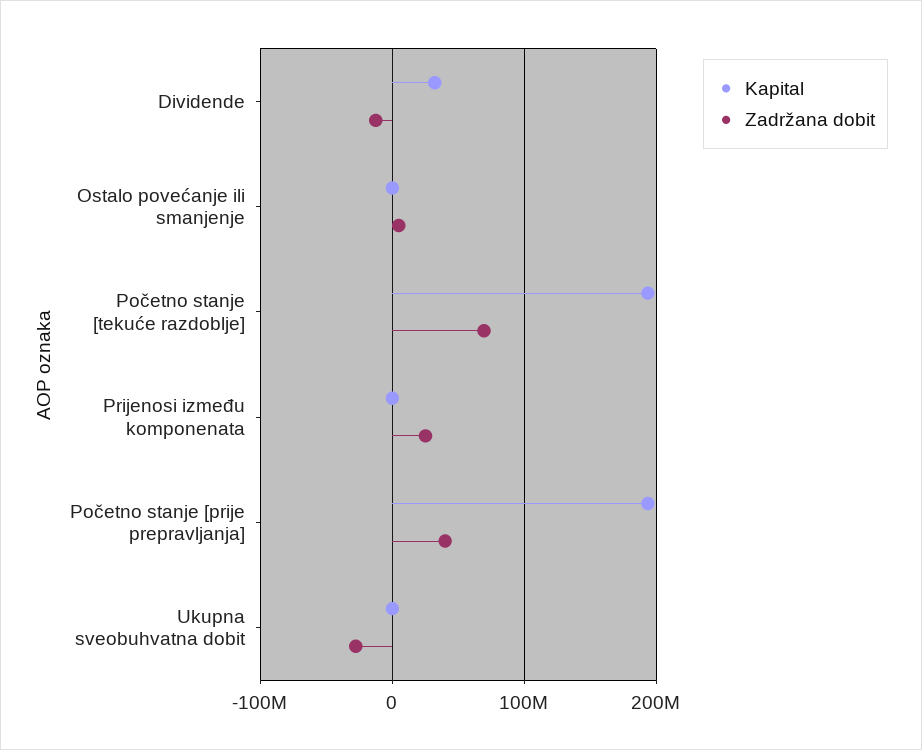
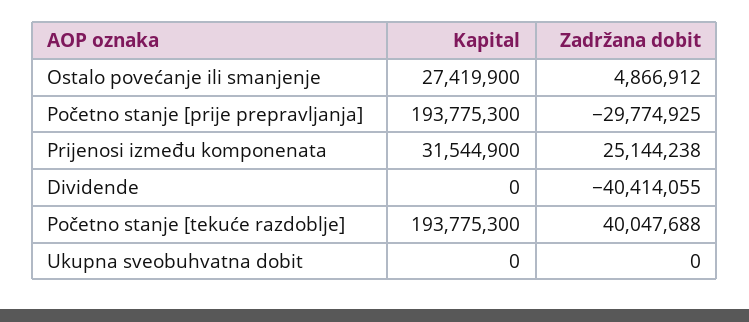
Kapital, Dividende: 30000000 -> 0
Zadržana dobit, Dividende: -10000000 -> -40414055
Kapital, Ostalo povećanje ili smanjenje: 0 -> 27419900
Zadržana dobit, Početno stanje [tekuće razdoblje]: 70000000 -> 40047688
Kapital, Prijenosi između komponenata: 0 -> 31544900
Zadržana dobit, Početno stanje [prije prepravljanja]: 40000000 -> -29774925
Zadržana dobit, Ukupna sveobuhvatna dobit: -30000000 -> 0

